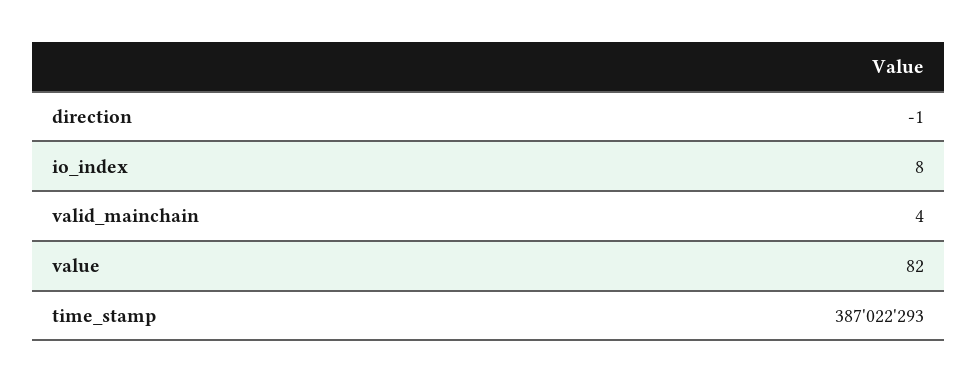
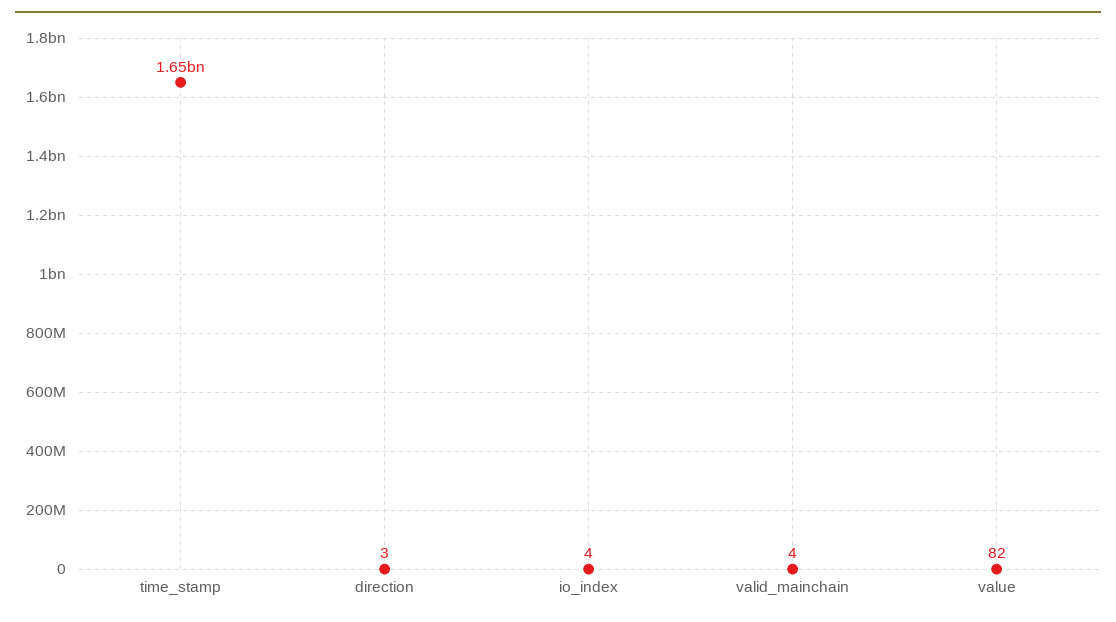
direction: -1 -> 3
io_index: 8 -> 4
time_stamp: 387022293 -> 1650000000

